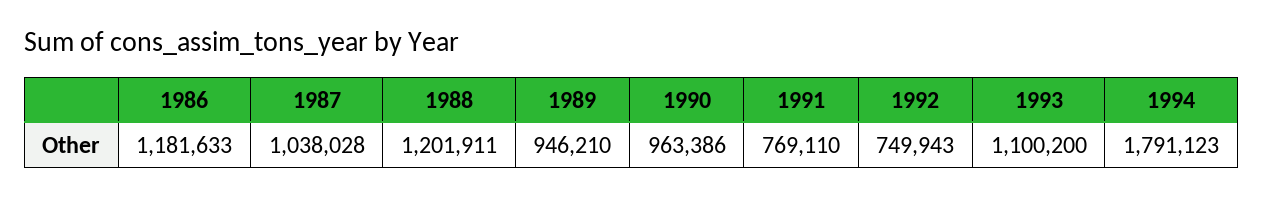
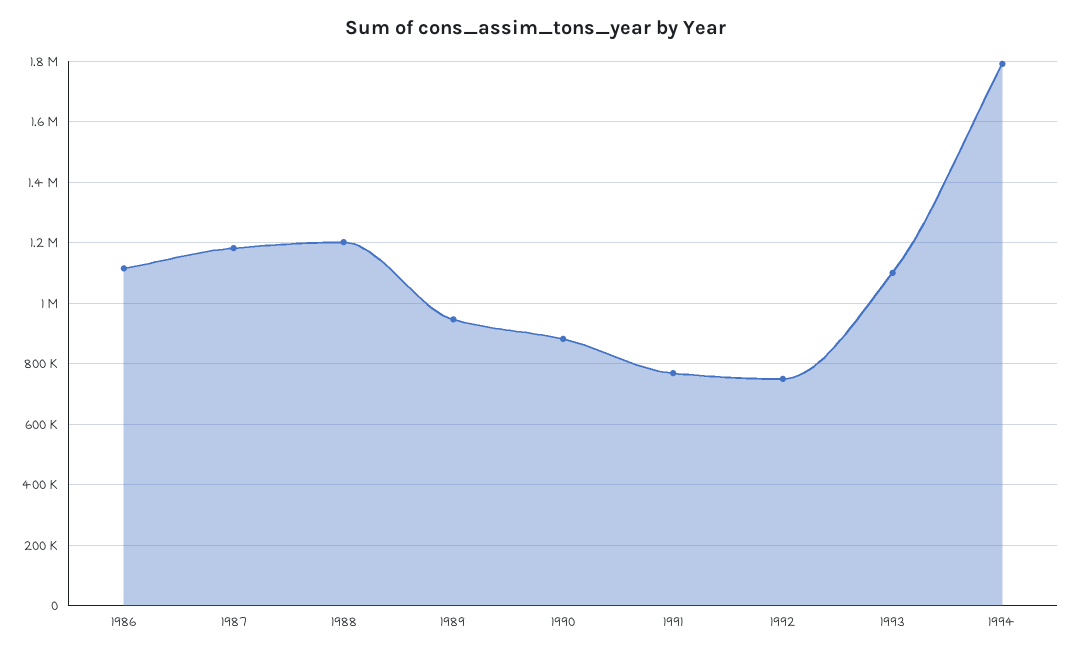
1986: 1181633 -> 1120000
1987: 1038028 -> 1180000
1990: 963386 -> 880000

